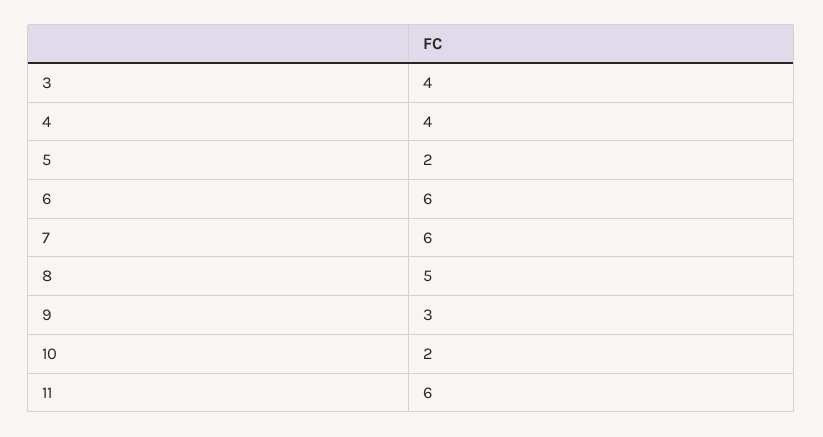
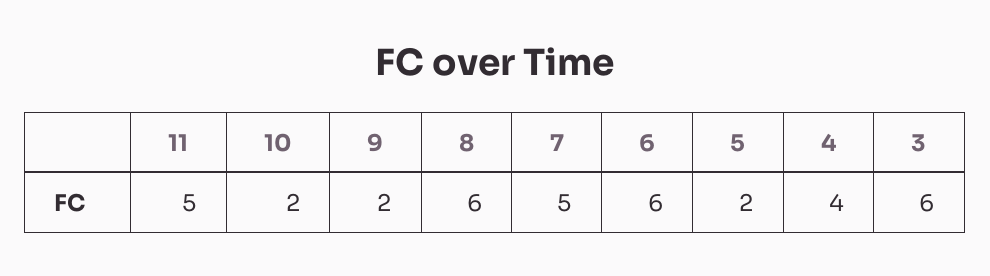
3: 4 -> 6
7: 6 -> 5
8: 5 -> 6
9: 3 -> 2
11: 6 -> 5

